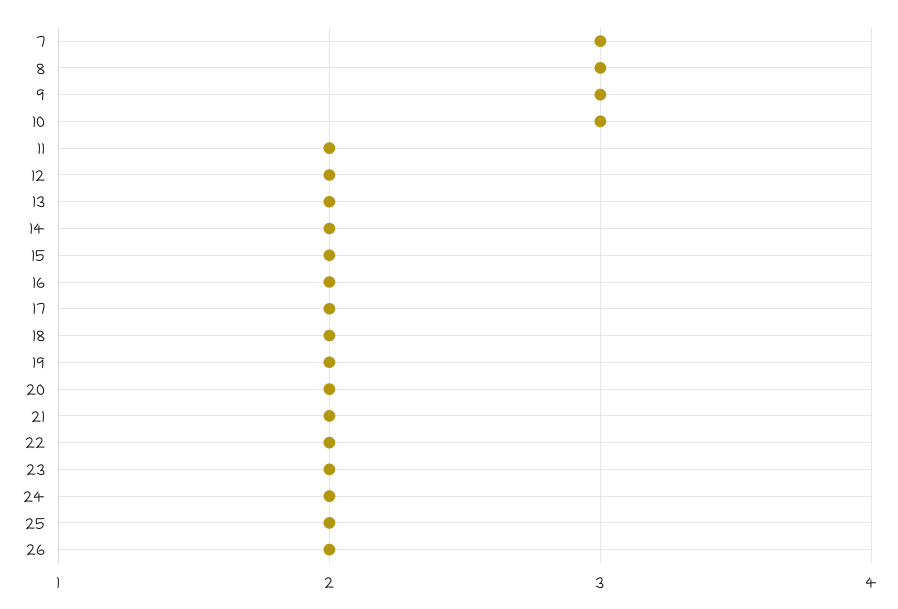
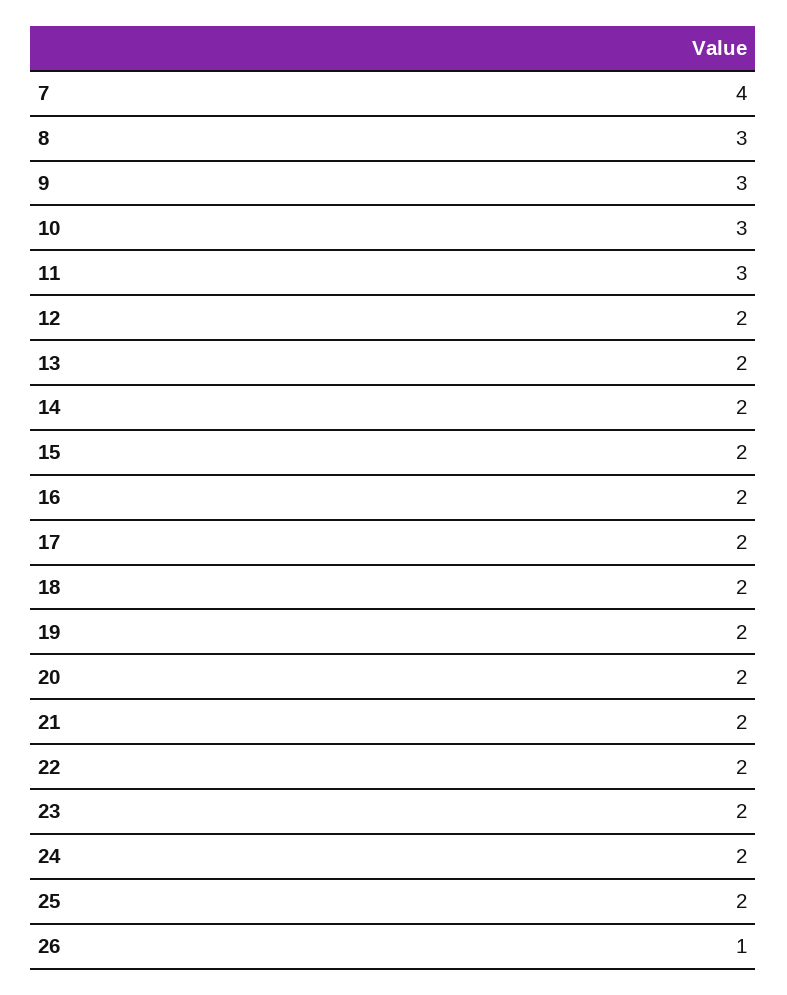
7: 3 -> 4
11: 2 -> 3
26: 2 -> 1

